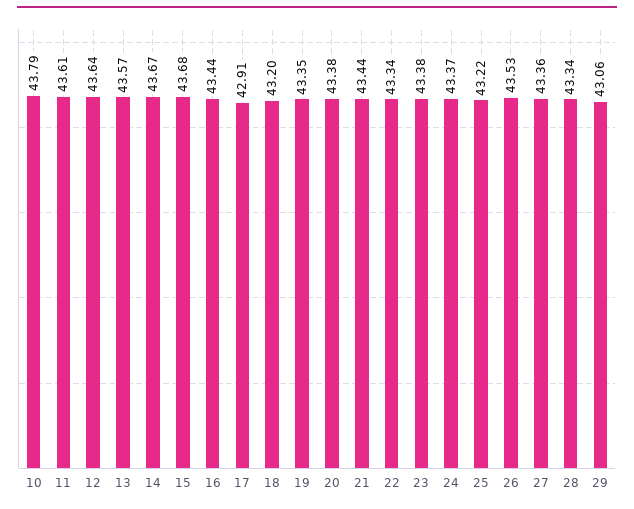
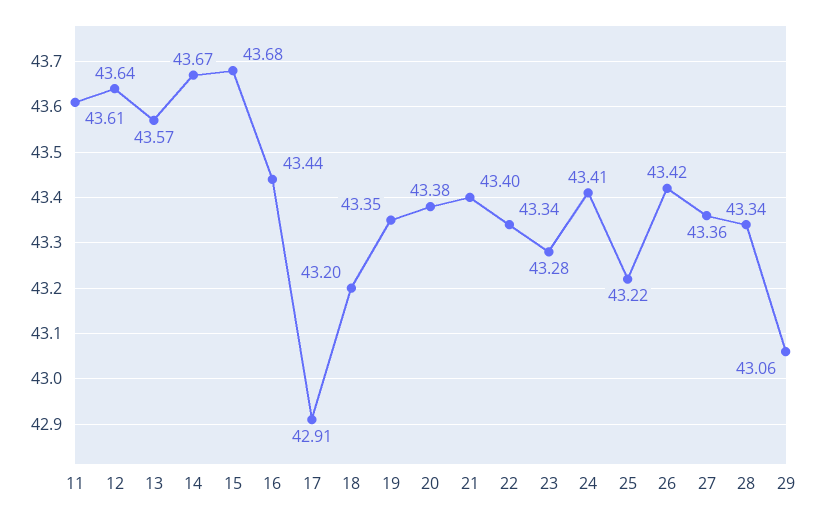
10: 43.79 -> none
21: 43.44 -> 43.4
23: 43.38 -> 43.28
24: 43.37 -> 43.41
26: 43.53 -> 43.42

